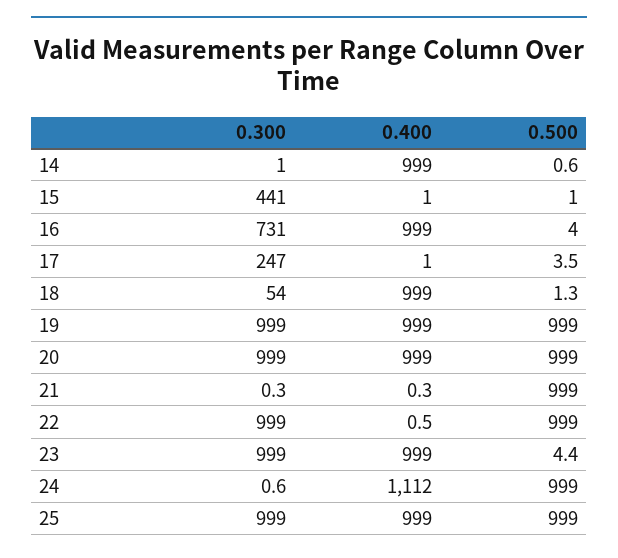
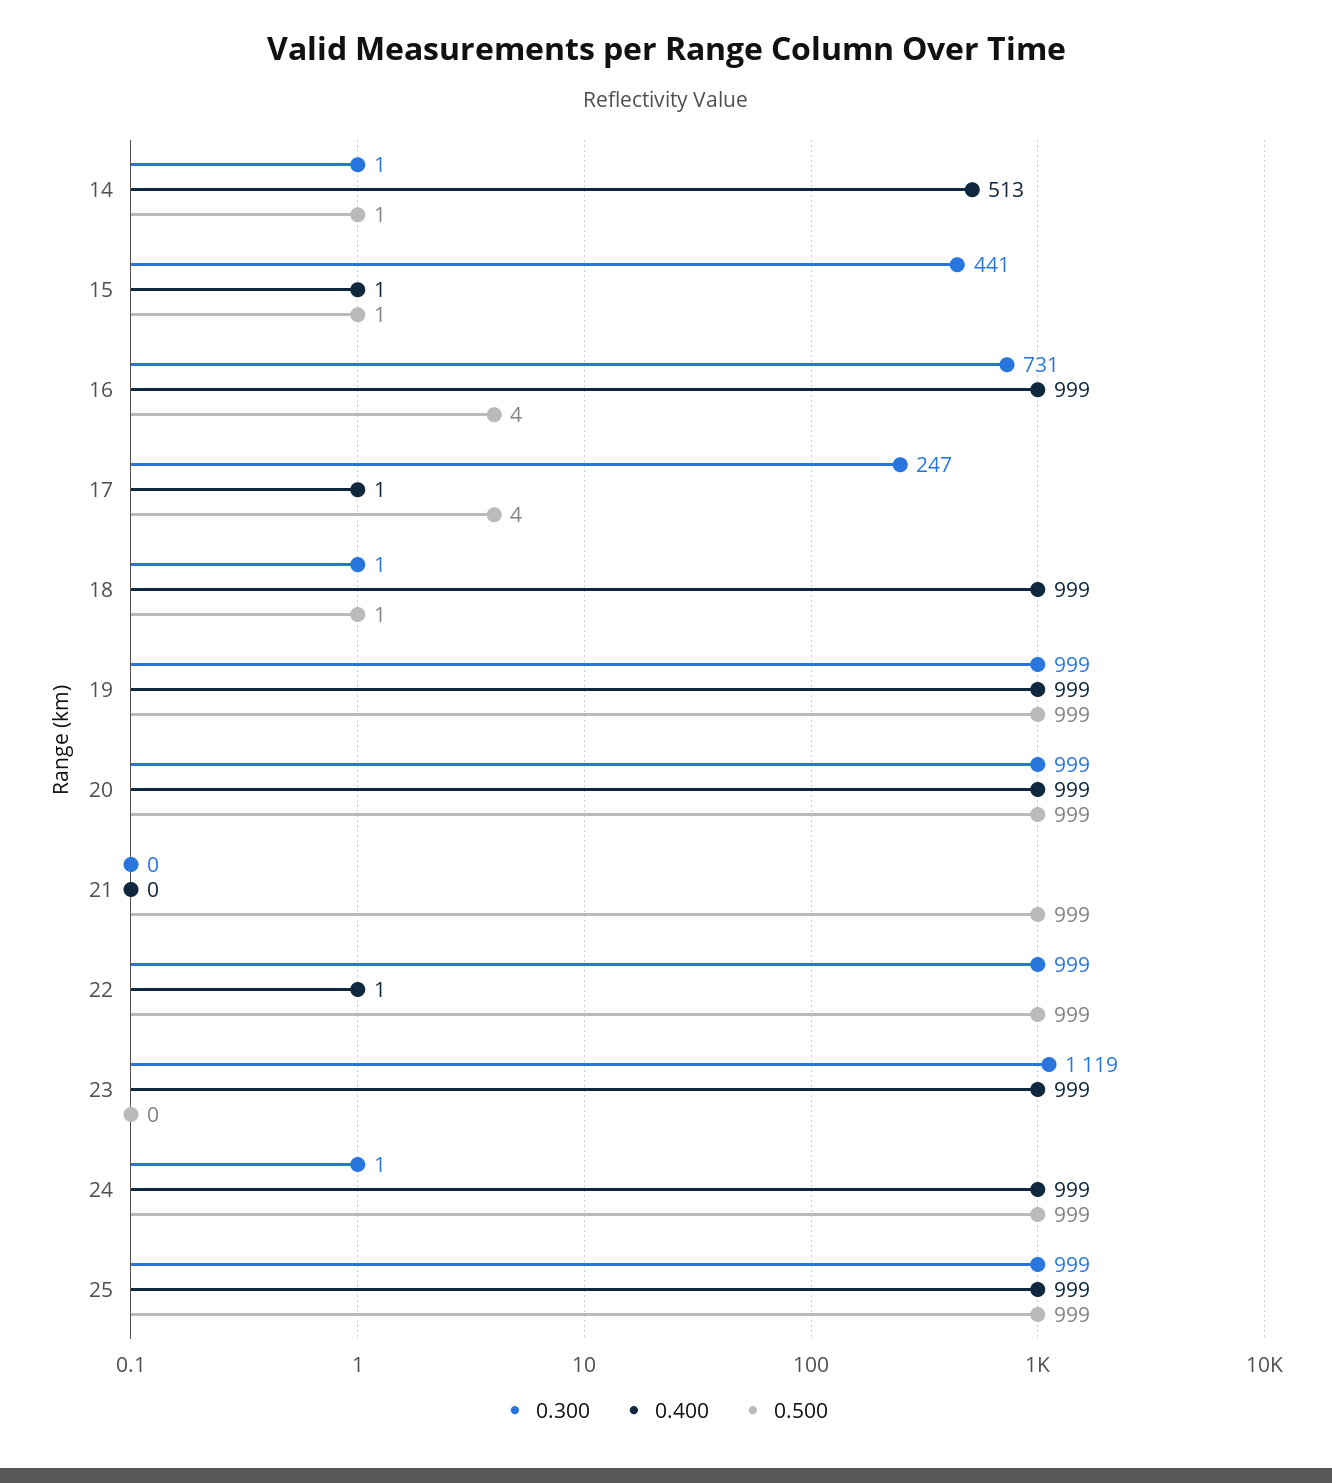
0.400, 14: 999 -> 513
0.300, 18: 54 -> 1
0.300, 23: 999 -> 1119
0.500, 23: 4.4 -> 0
0.400, 24: 1112 -> 999

